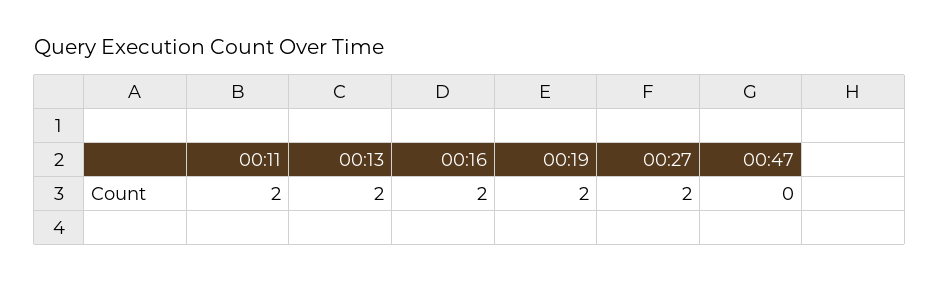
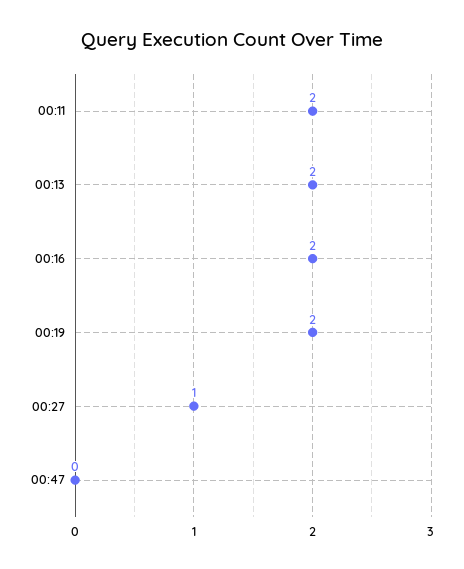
00:27: 2 -> 1

